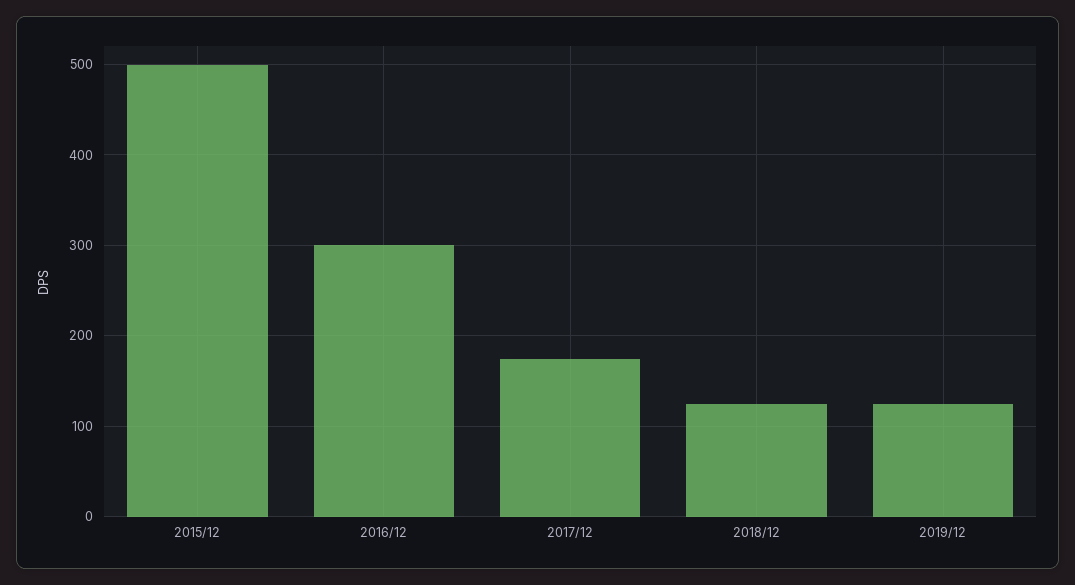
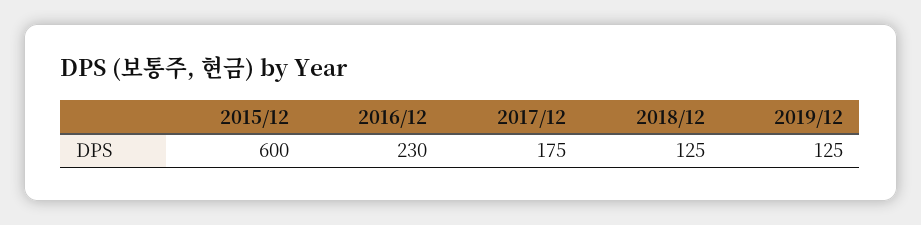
2015/12: 500 -> 600
2016/12: 300 -> 230

